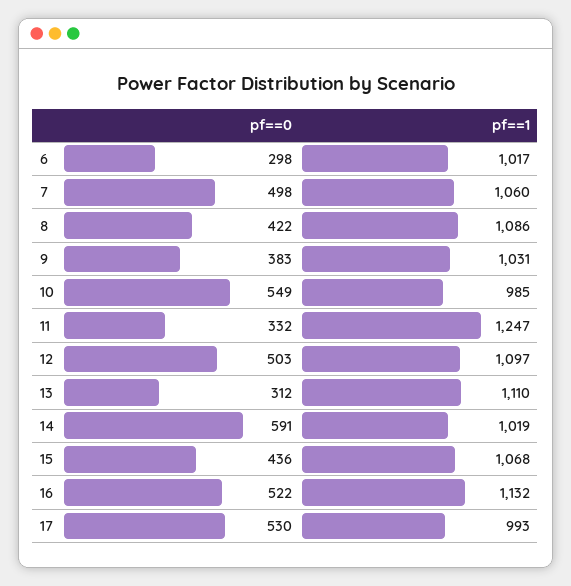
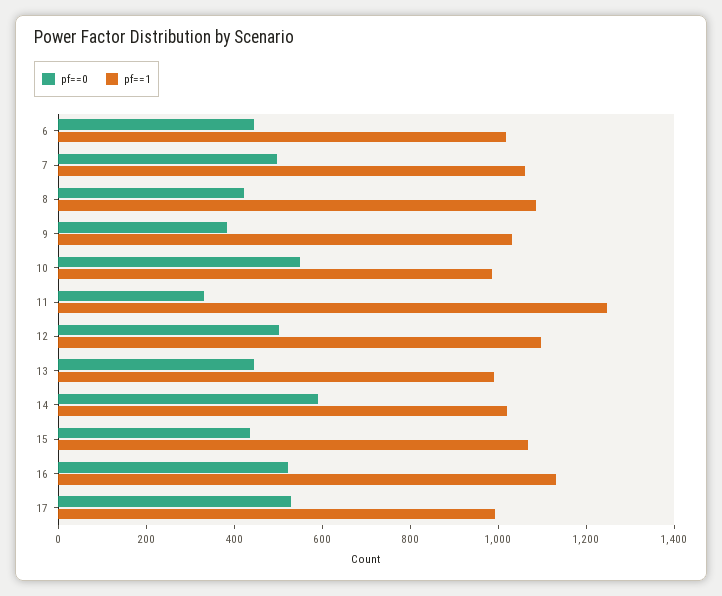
pf==0, 6: 298 -> 450
pf==0, 13: 312 -> 450
pf==1, 13: 1110 -> 1000

